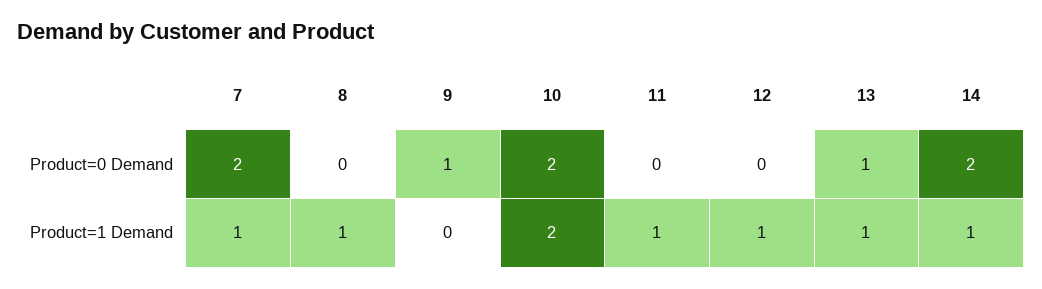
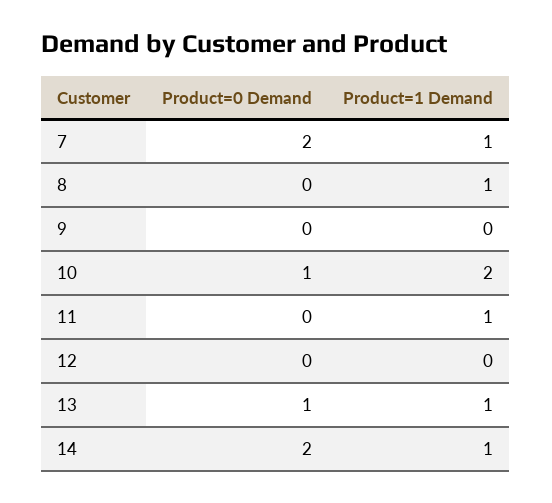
9, Product=0 Demand: 1 -> 0
10, Product=0 Demand: 2 -> 1
12, Product=1 Demand: 1 -> 0

